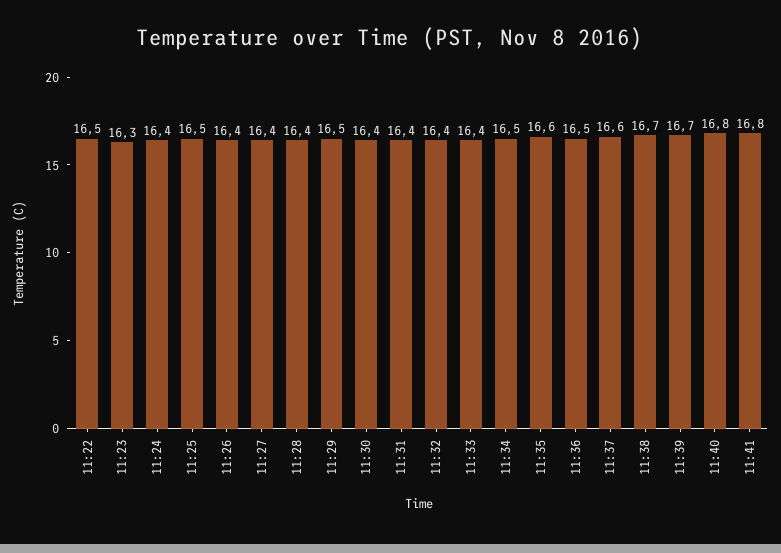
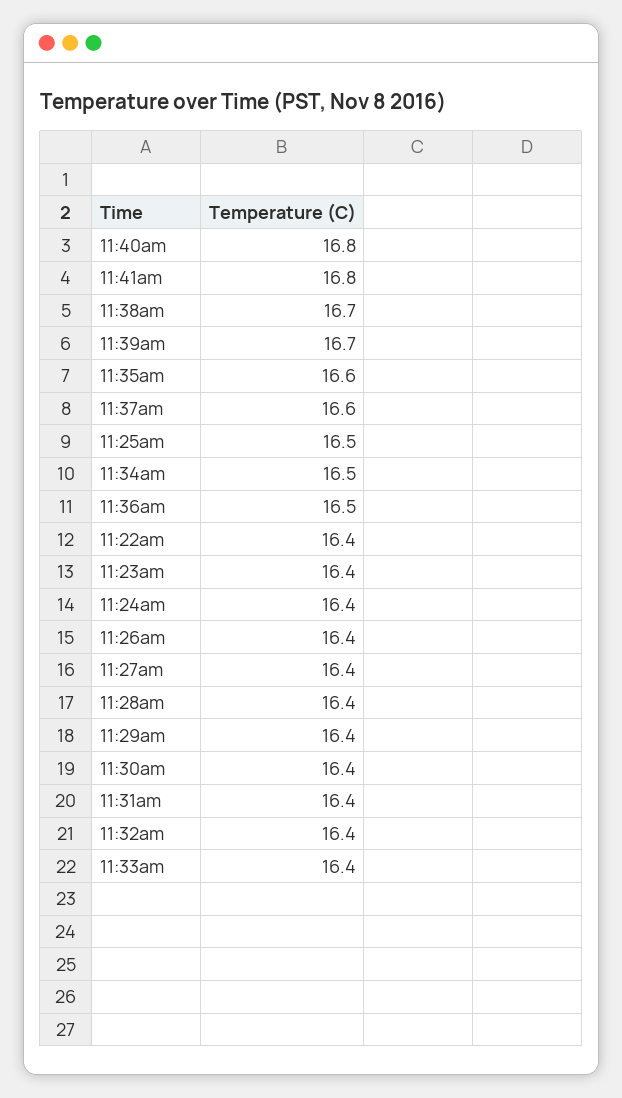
11:22: 16.5 -> 16.4
11:23: 16.3 -> 16.4
11:29: 16.5 -> 16.4

